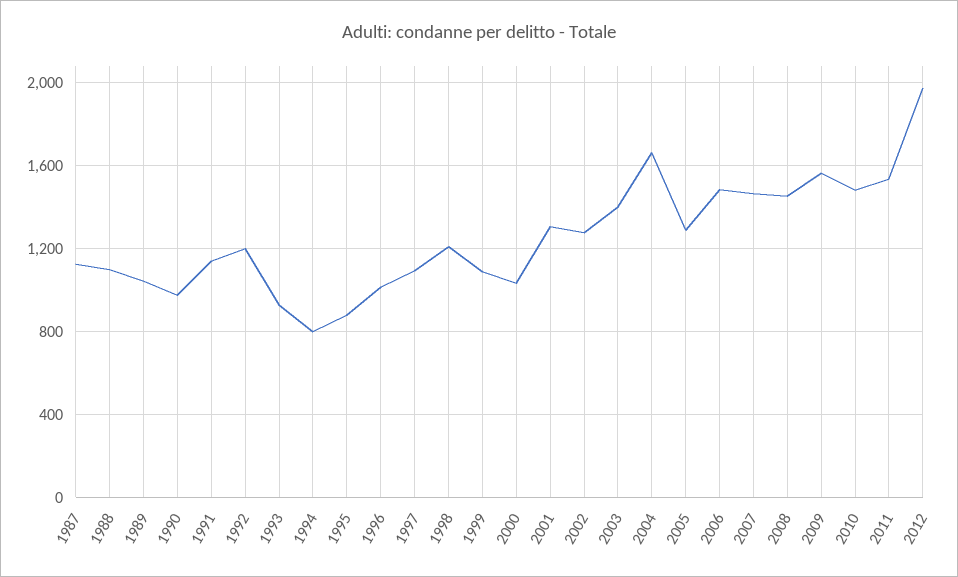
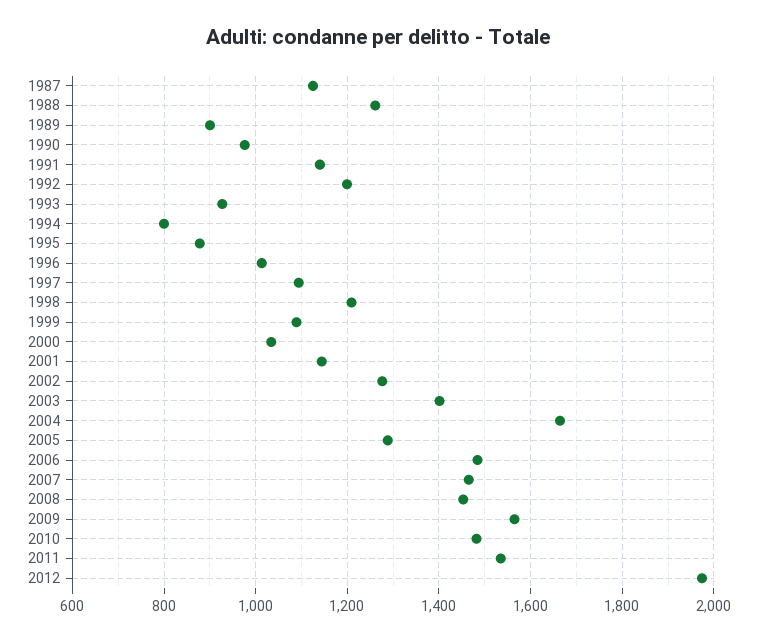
1988: 1100 -> 1260
1989: 1050 -> 900
2001: 1300 -> 1140

